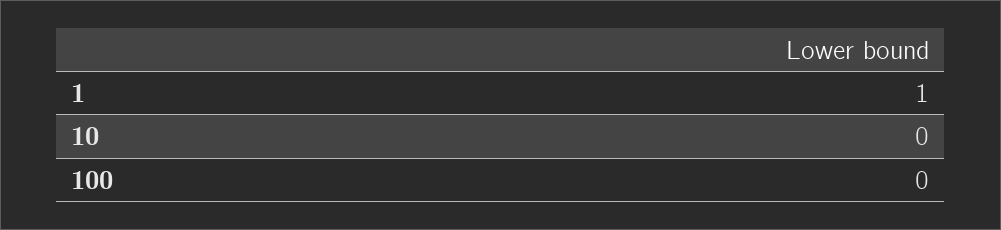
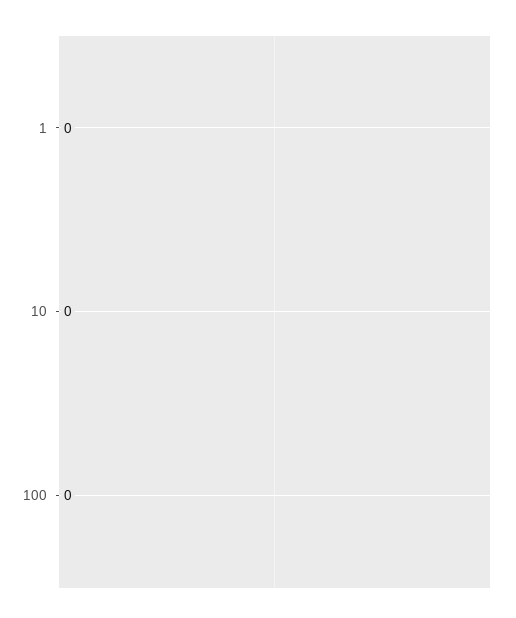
1: 1 -> 0

